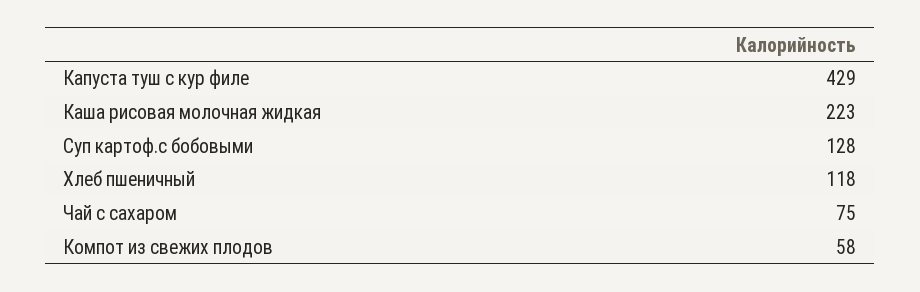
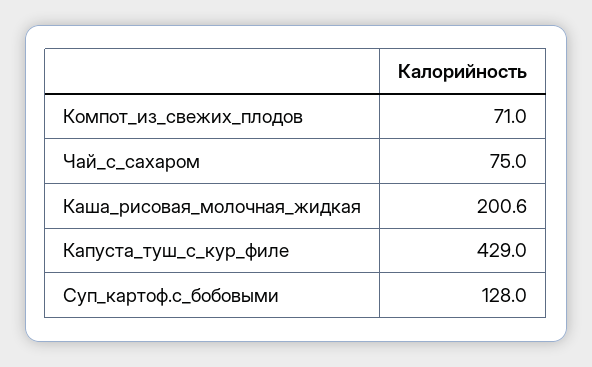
Каша рисовая молочная жидкая: 223 -> 200.6
Хлеб пшеничный: 118 -> none
Компот из свежих плодов: 58 -> 71

